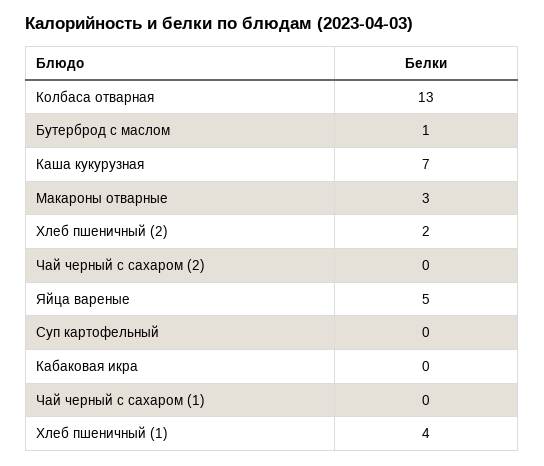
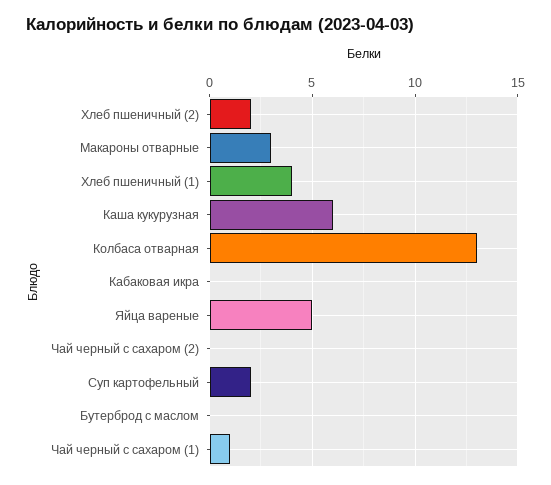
Бутерброд с маслом: 1 -> 0
Каша кукурузная: 7 -> 6
Суп картофельный: 0 -> 2
Чай черный с сахаром (1): 0 -> 1

